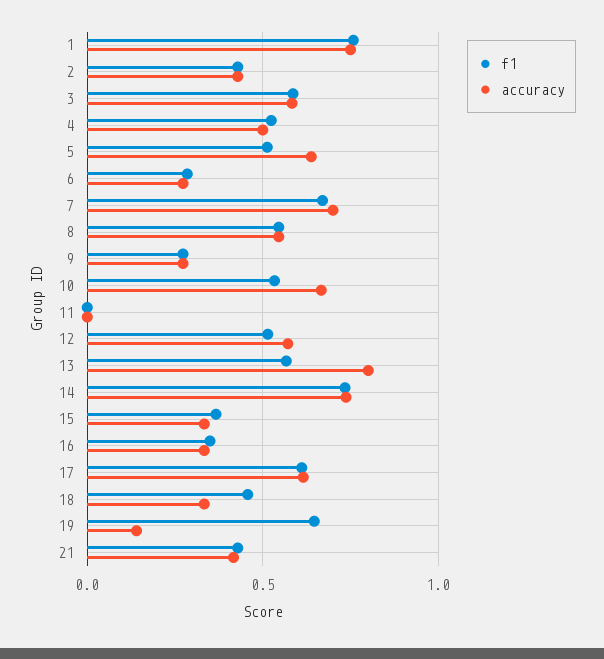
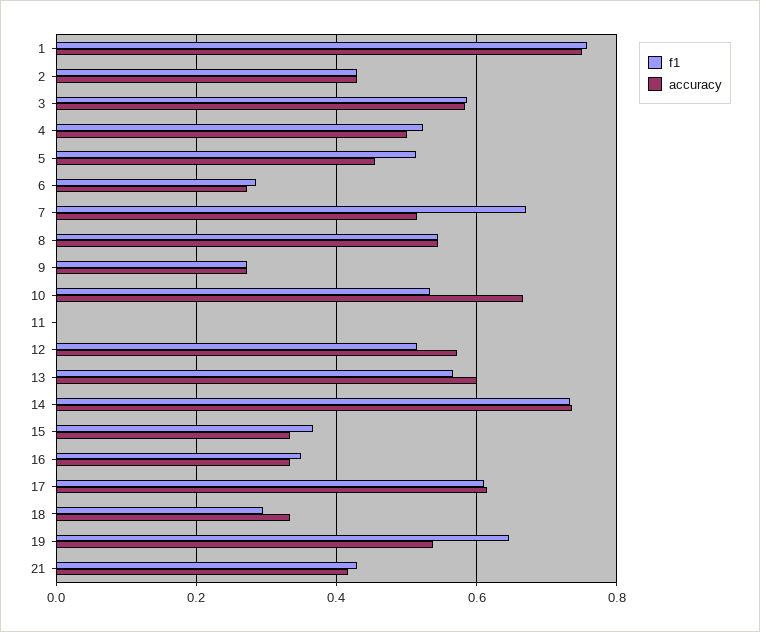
accuracy, 5: 0.65 -> 0.46
accuracy, 7: 0.7 -> 0.52
accuracy, 13: 0.8 -> 0.6
f1, 18: 0.45 -> 0.3
accuracy, 19: 0.15 -> 0.54

